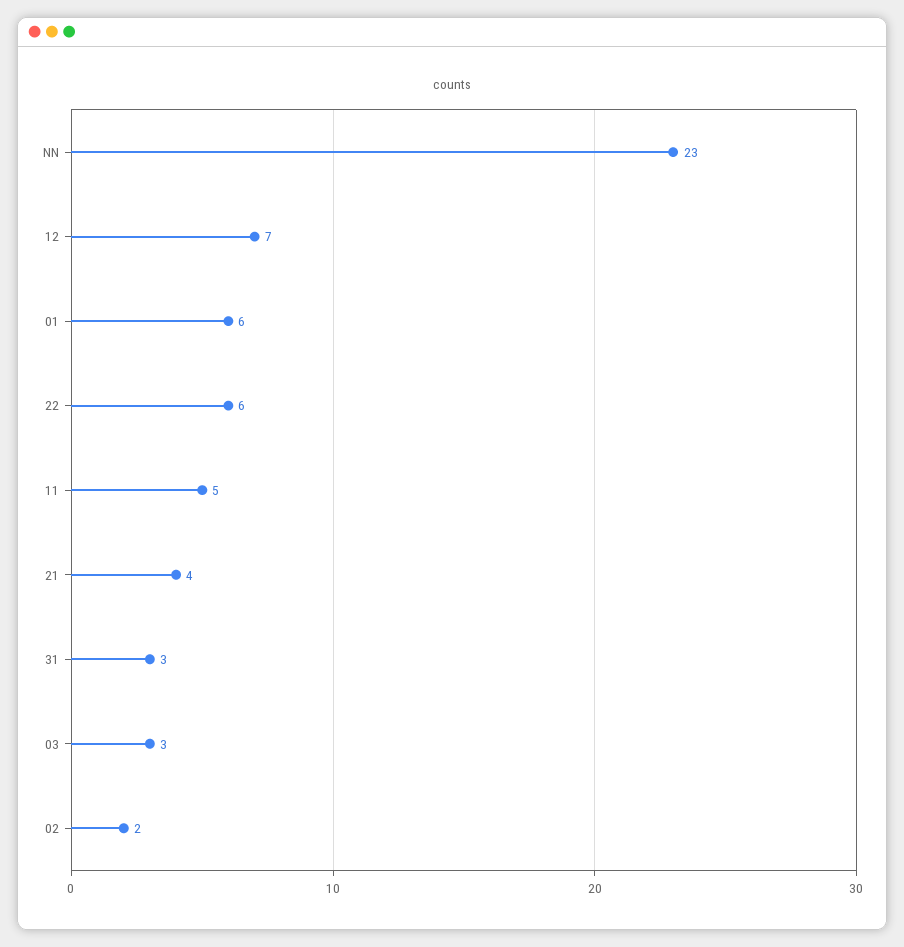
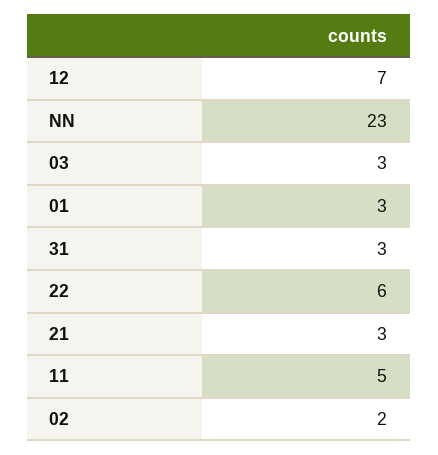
01: 6 -> 3
21: 4 -> 3

